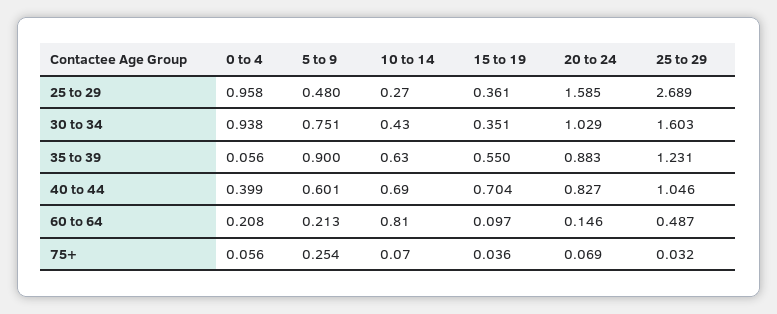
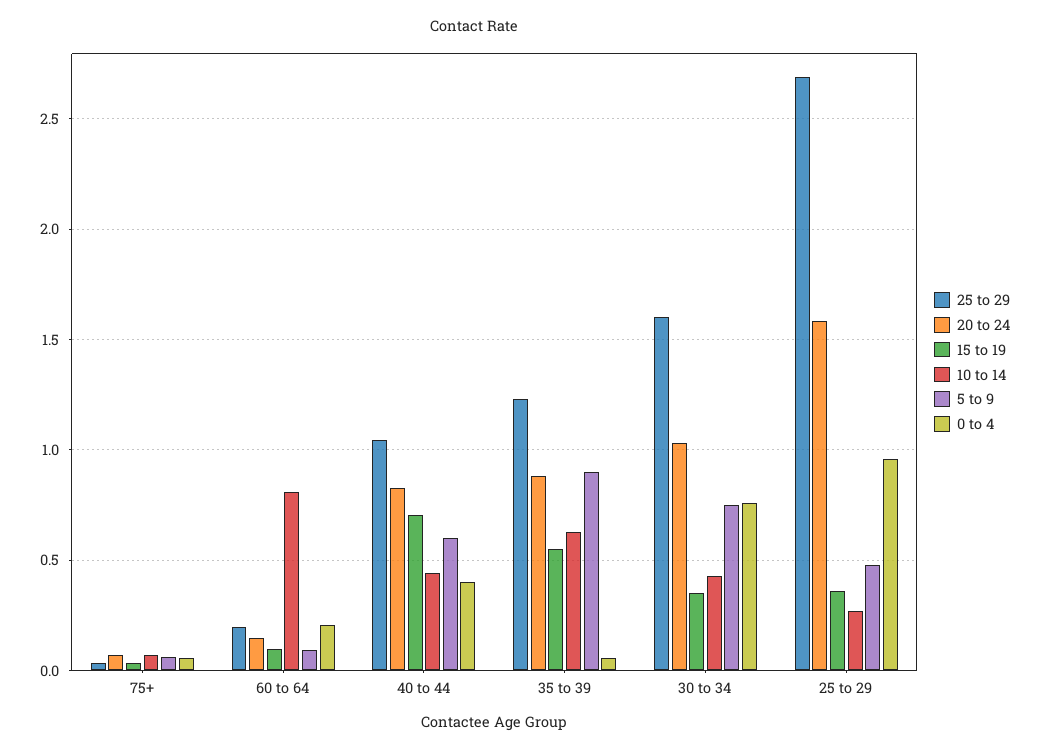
0 to 4, 30 to 34: 0.938 -> 0.75
10 to 14, 40 to 44: 0.69 -> 0.45
5 to 9, 60 to 64: 0.213 -> 0.1
25 to 29, 60 to 64: 0.487 -> 0.2
5 to 9, 75+: 0.254 -> 0.05

